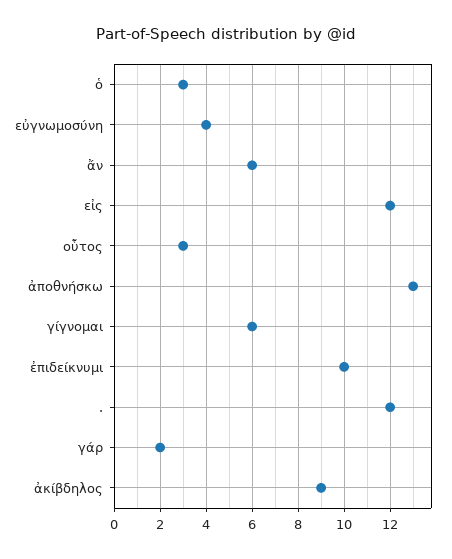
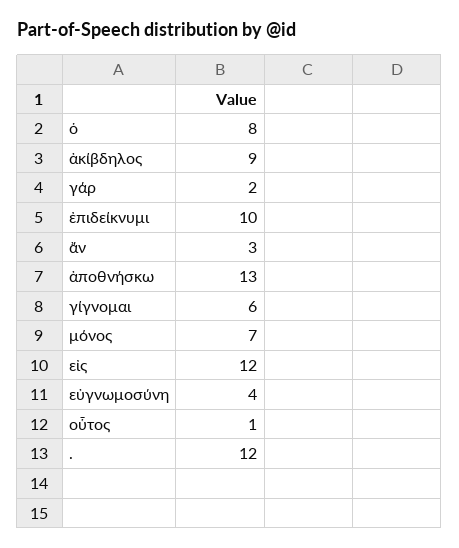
ὁ: 3 -> 8
ἄν: 6 -> 3
οὗτος: 3 -> 1
μόνος: none -> 7

